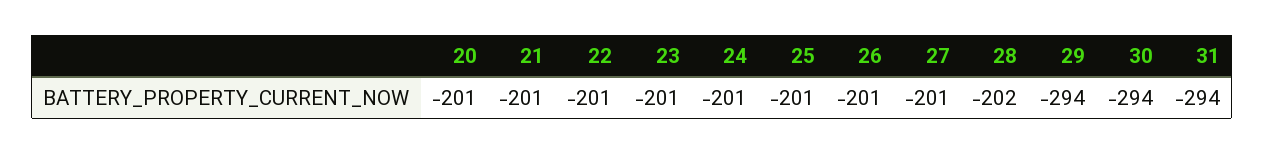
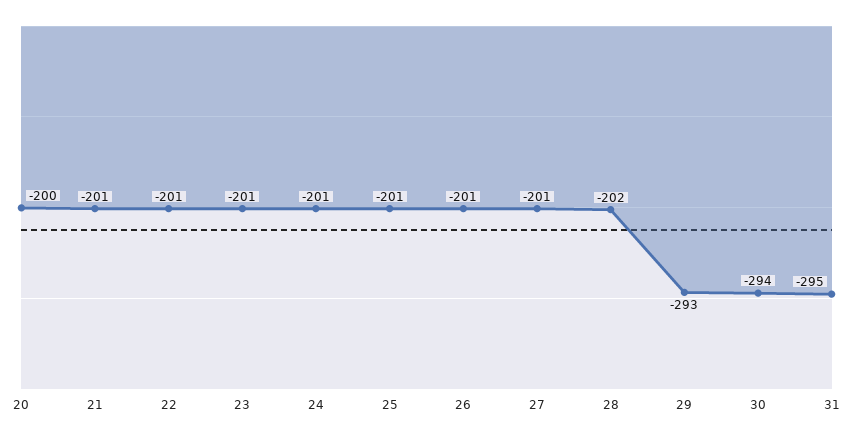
20: -201 -> -200
29: -294 -> -293
31: -294 -> -295

